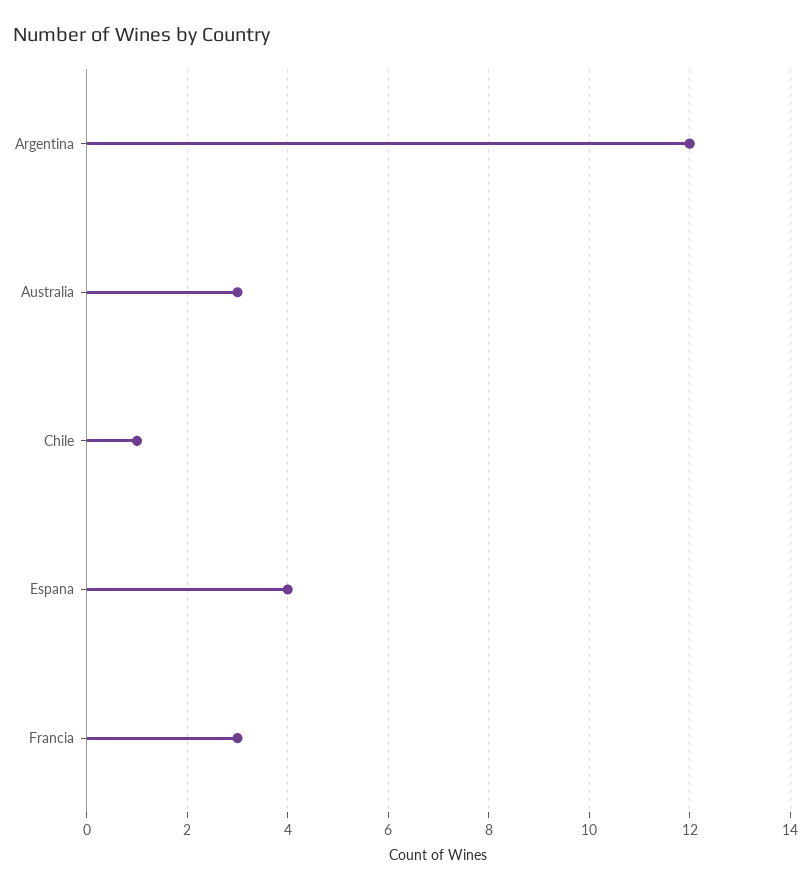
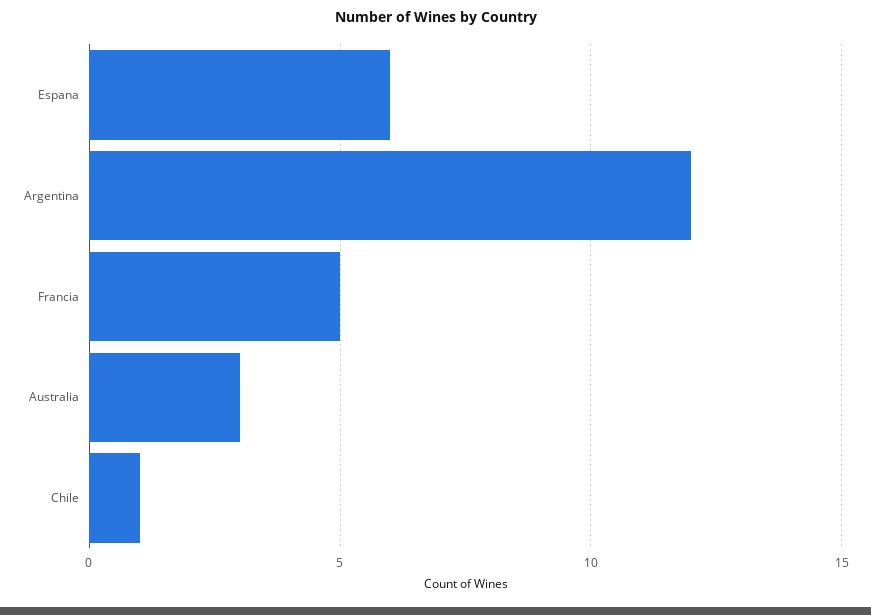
Espana: 4 -> 6
Francia: 3 -> 5

